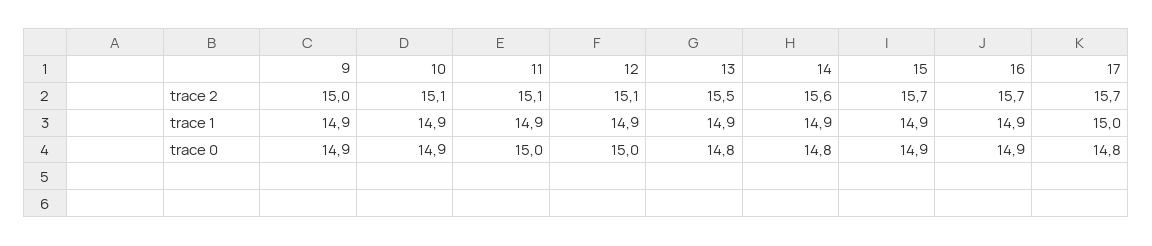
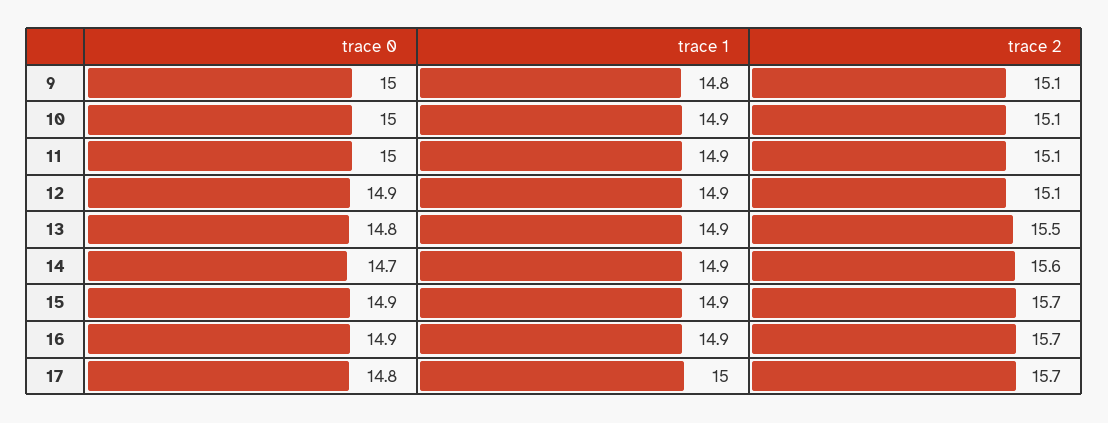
9, trace 2: 15 -> 15.1
9, trace 1: 14.9 -> 14.8
9, trace 0: 14.9 -> 15
10, trace 0: 14.9 -> 15
12, trace 0: 15 -> 14.9
14, trace 0: 14.8 -> 14.7

